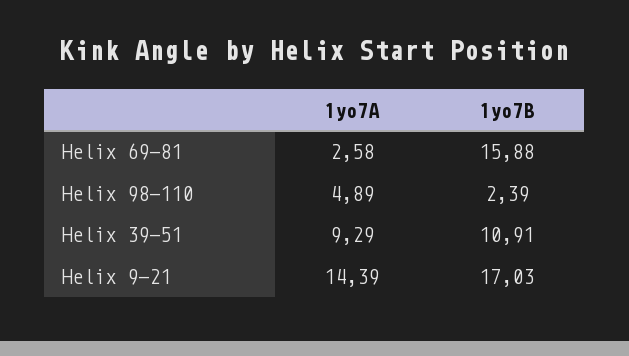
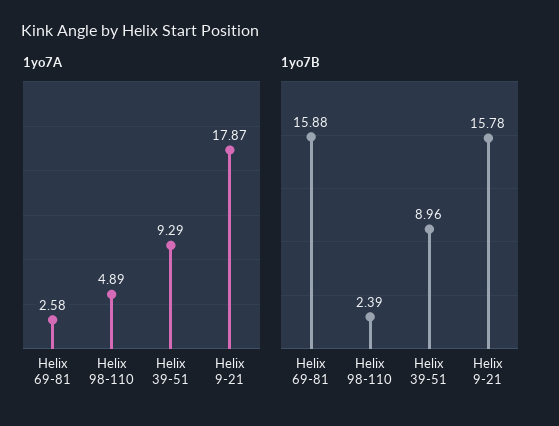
1yo7B, Helix 39-51: 10.91 -> 8.96
1yo7A, Helix 9-21: 14.39 -> 17.87
1yo7B, Helix 9-21: 17.03 -> 15.78

